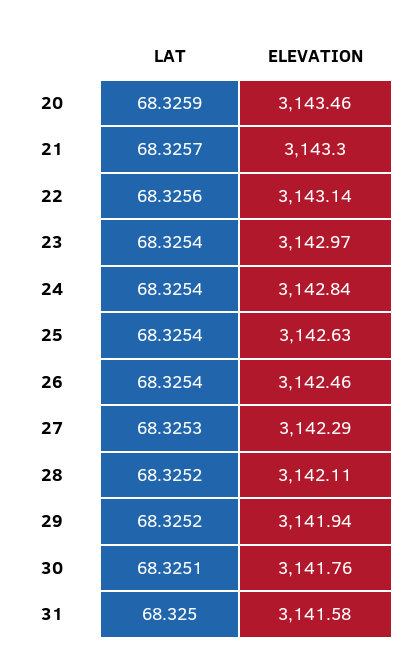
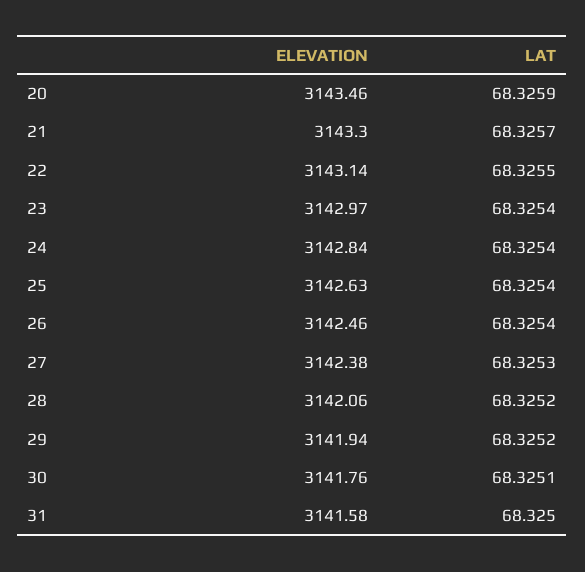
LAT, 22: 68.3256 -> 68.3255
ELEVATION, 27: 3142.29 -> 3142.38
ELEVATION, 28: 3142.11 -> 3142.06

